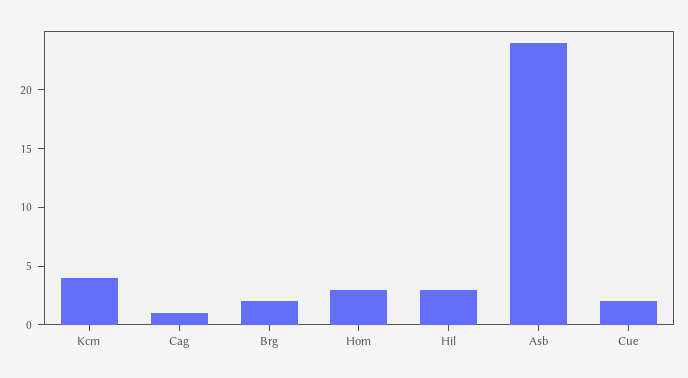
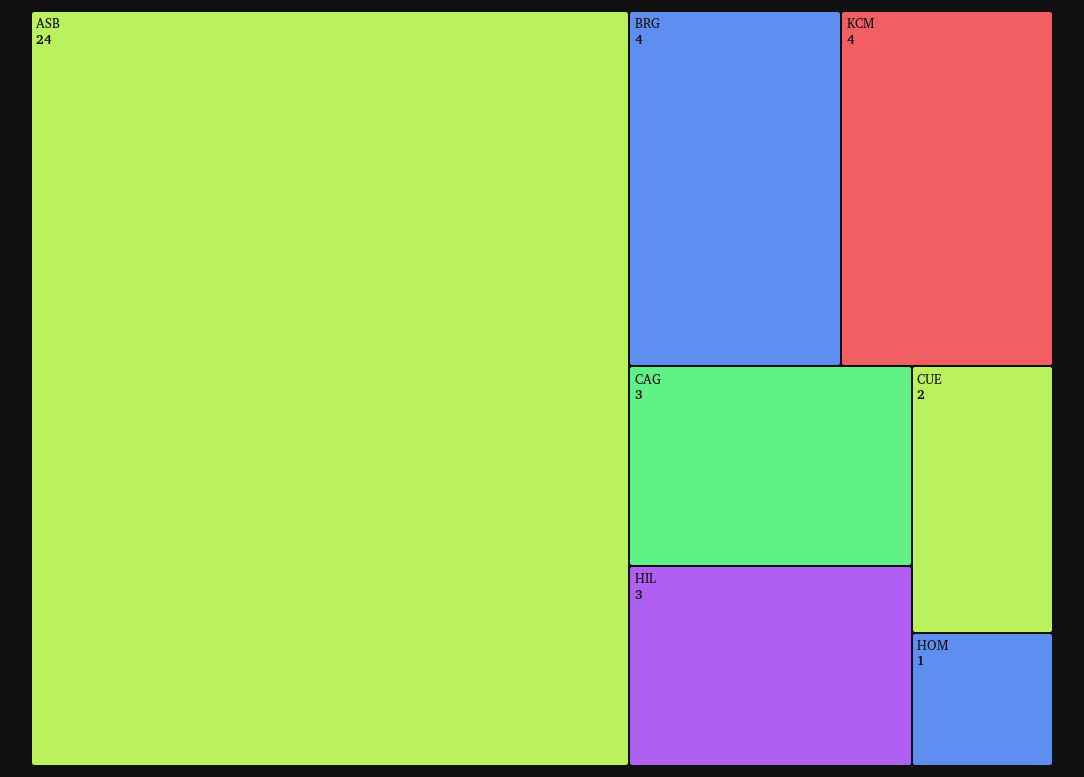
Cag: 1 -> 3
Brg: 2 -> 4
Hom: 3 -> 1

